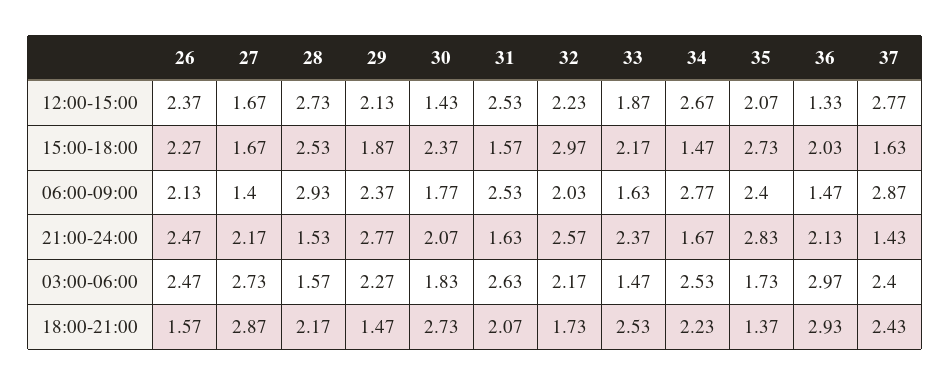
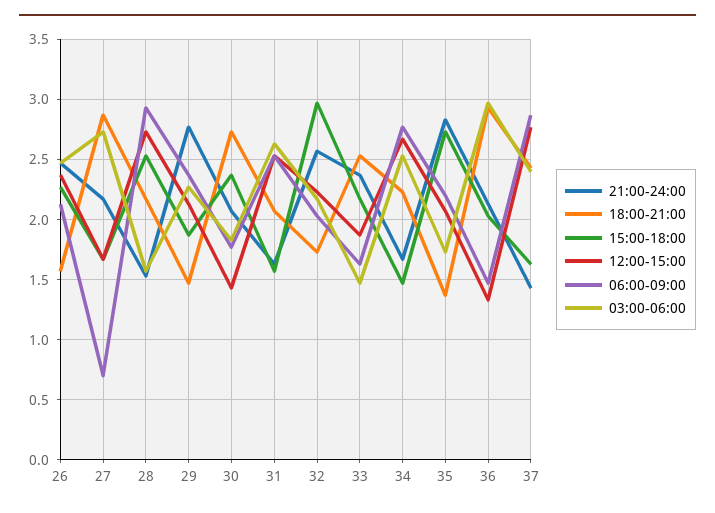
06:00-09:00, 27: 1.4 -> 0.7
06:00-09:00, 35: 2.4 -> 2.2

